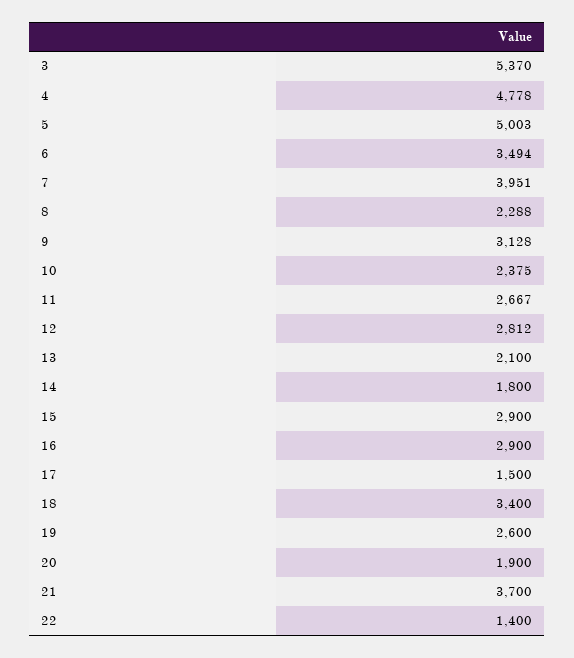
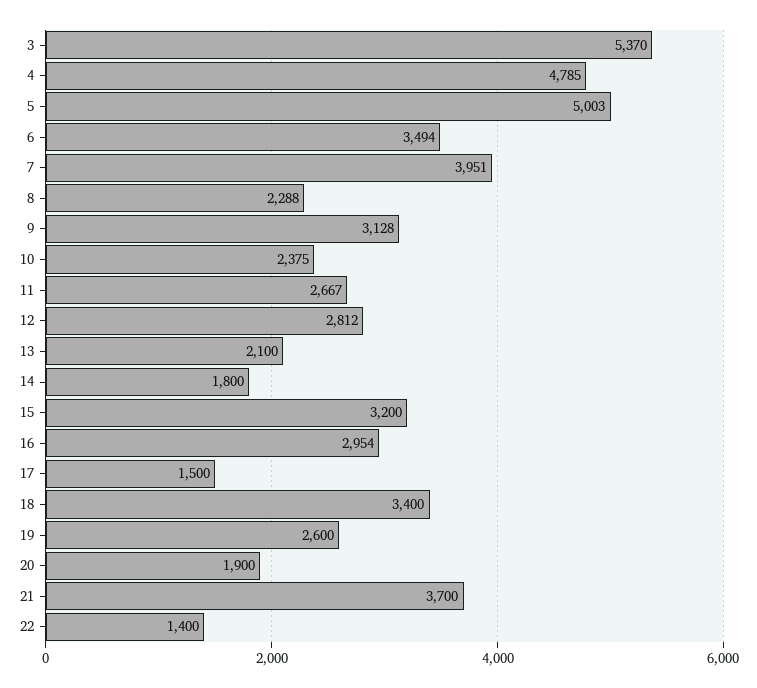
4: 4778 -> 4785
15: 2900 -> 3200
16: 2900 -> 2954

